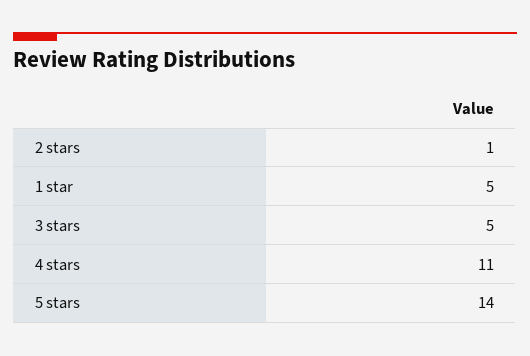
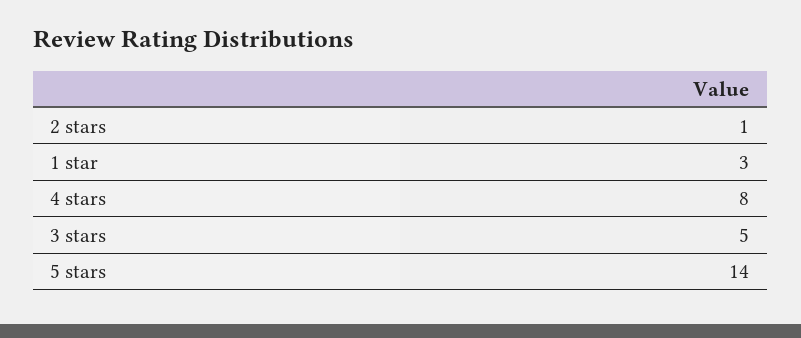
1 star: 5 -> 3
4 stars: 11 -> 8

